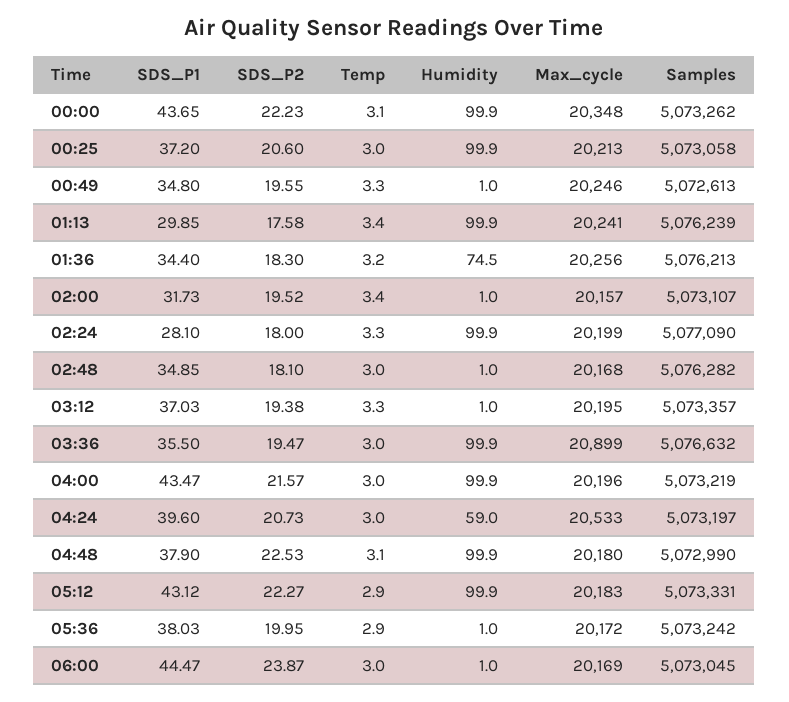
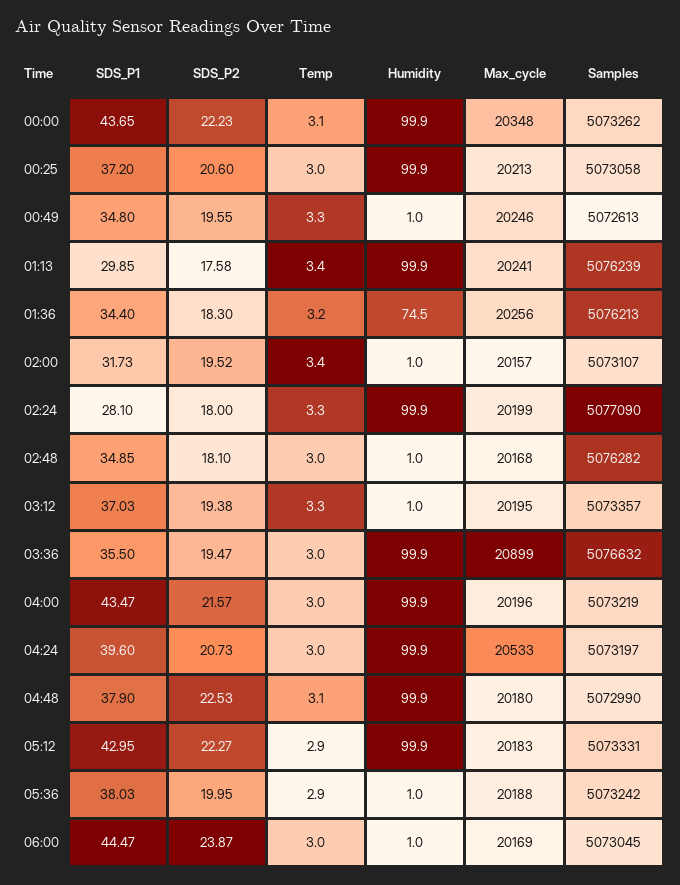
Humidity, 04:24: 59 -> 99.9
SDS_P1, 05:12: 43.12 -> 42.95
Max_cycle, 05:36: 20172 -> 20188

